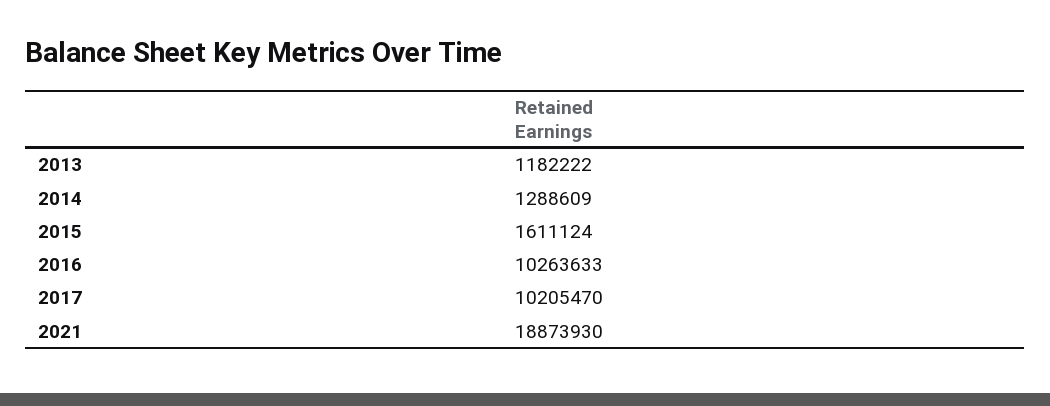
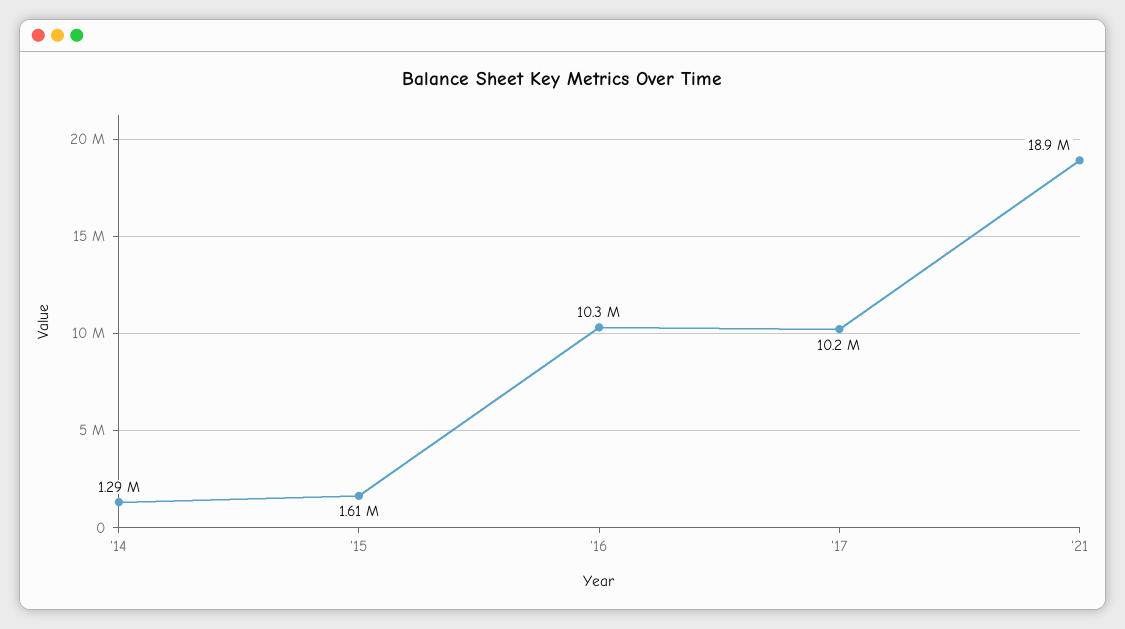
2013: 1182222 -> none

